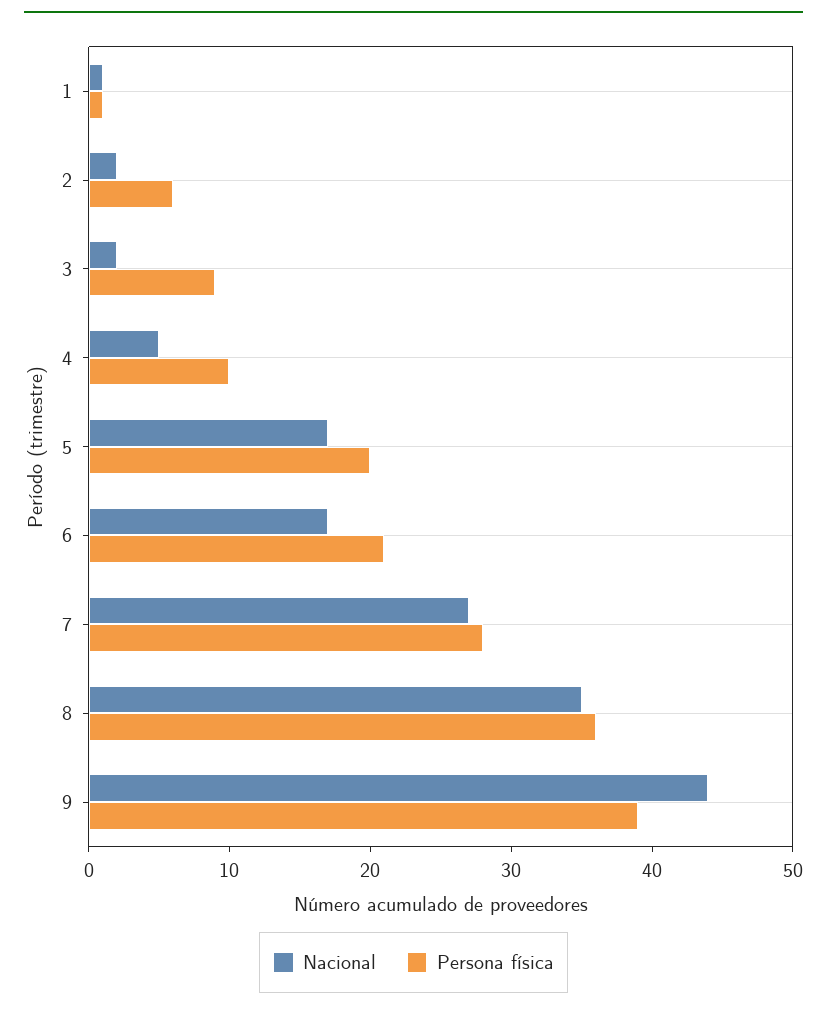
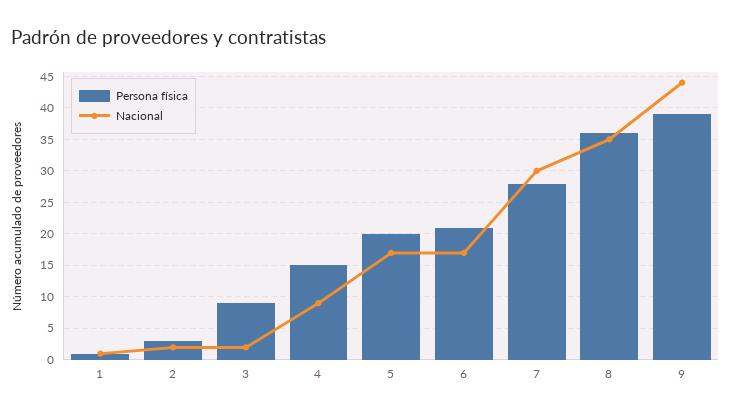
Persona física, 2: 6 -> 3
Nacional, 4: 5 -> 9
Persona física, 4: 10 -> 15
Nacional, 7: 27 -> 30

